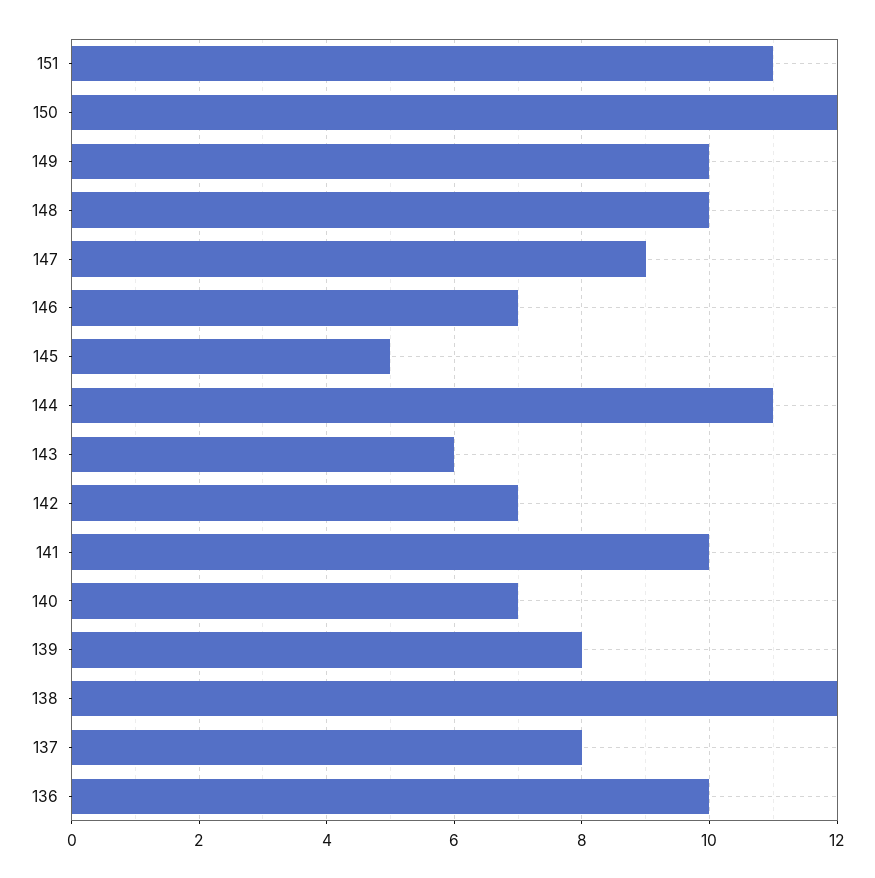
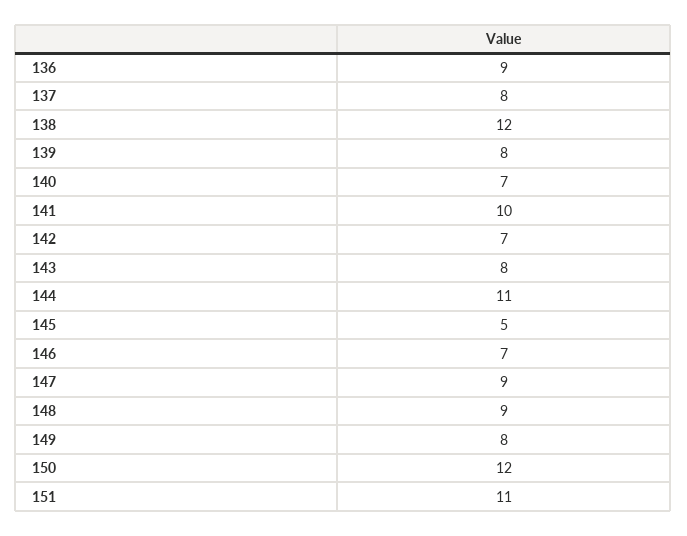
149: 10 -> 8
148: 10 -> 9
143: 6 -> 8
136: 10 -> 9

